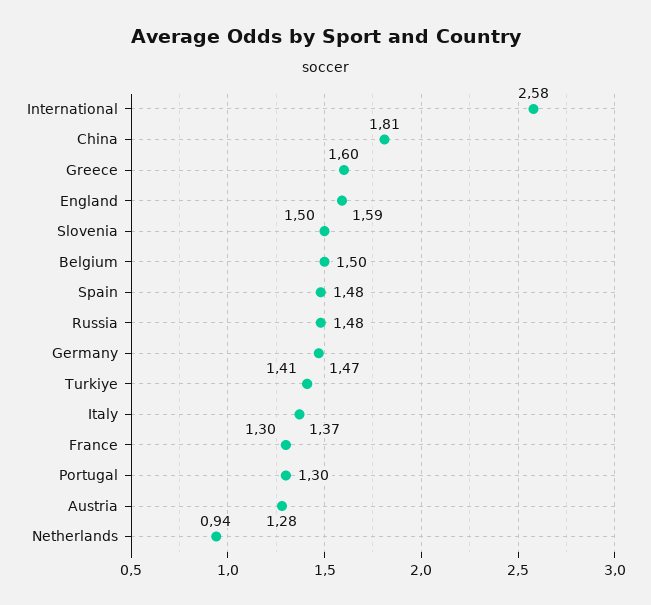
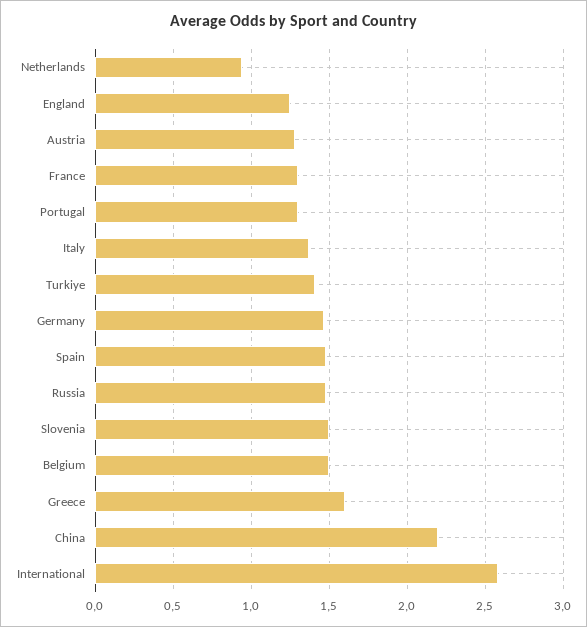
China: 1.81 -> 2.2
England: 1.59 -> 1.25

